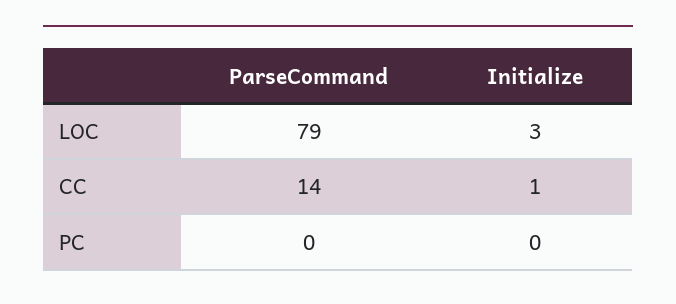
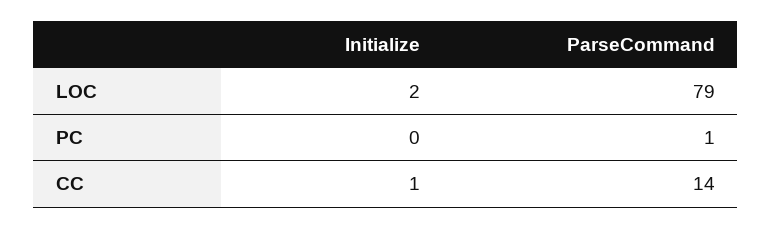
Initialize, LOC: 3 -> 2
ParseCommand, PC: 0 -> 1

